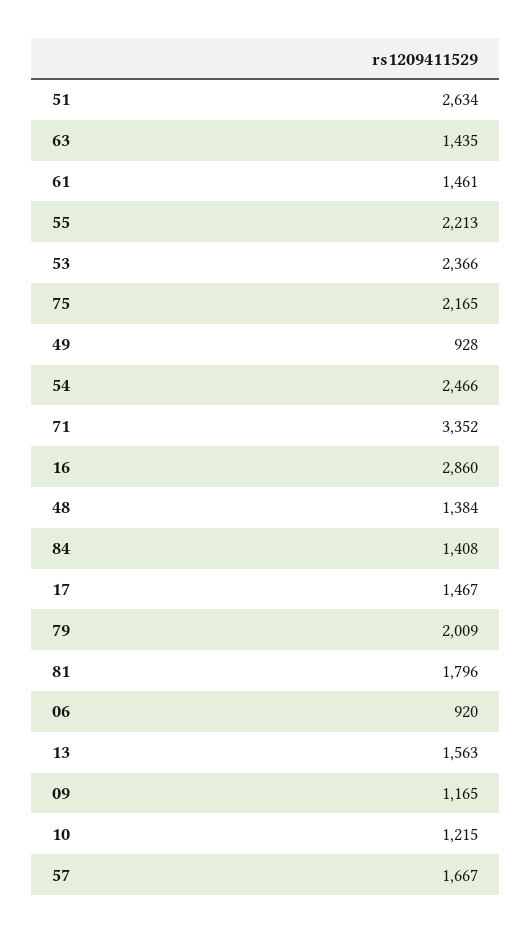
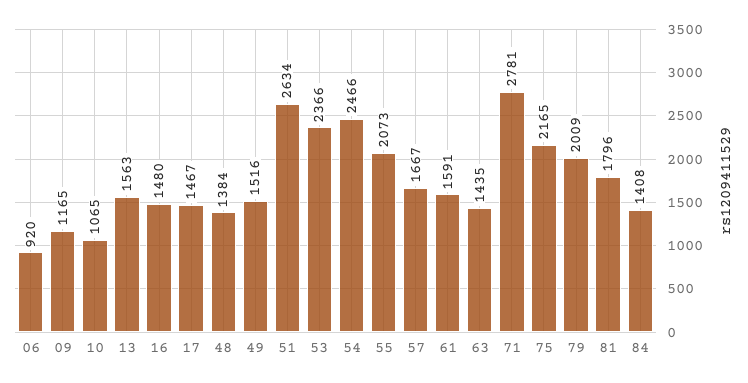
61: 1461 -> 1591
55: 2213 -> 2073
49: 928 -> 1516
71: 3352 -> 2781
16: 2860 -> 1480
10: 1215 -> 1065

